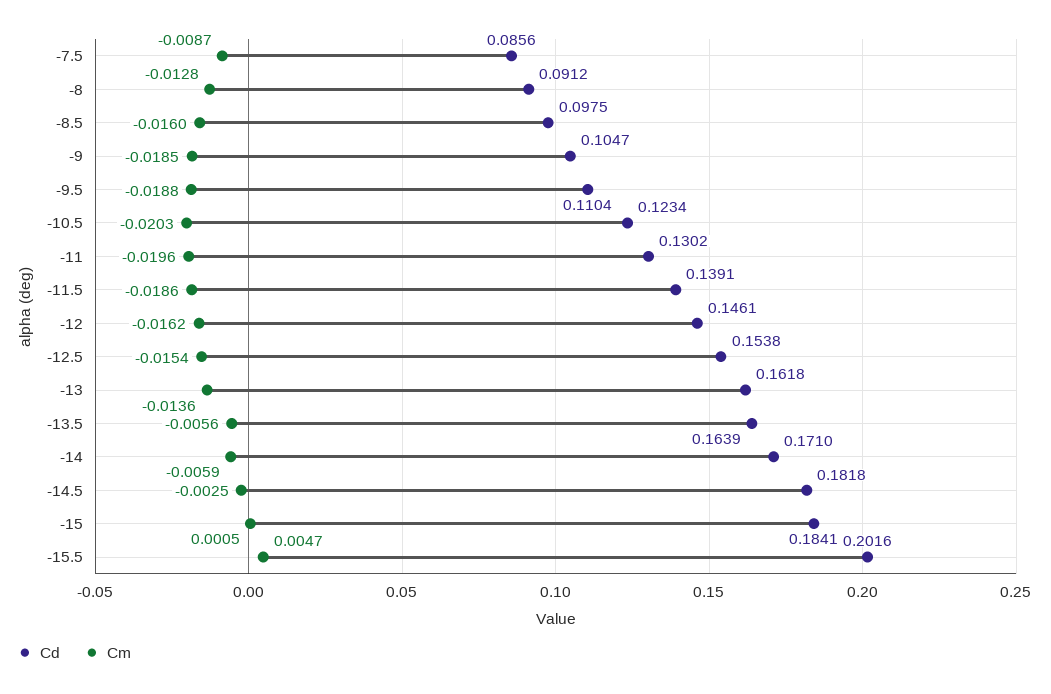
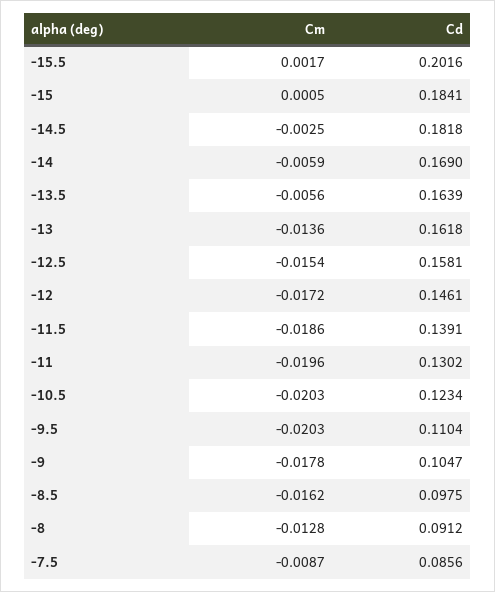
Cm, -8.5: -0.016 -> -0.0162
Cm, -9: -0.0185 -> -0.0178
Cm, -9.5: -0.0188 -> -0.0203
Cm, -12: -0.0162 -> -0.0172
Cd, -12.5: 0.1538 -> 0.1581
Cd, -14: 0.171 -> 0.169
Cm, -15.5: 0.0047 -> 0.0017

